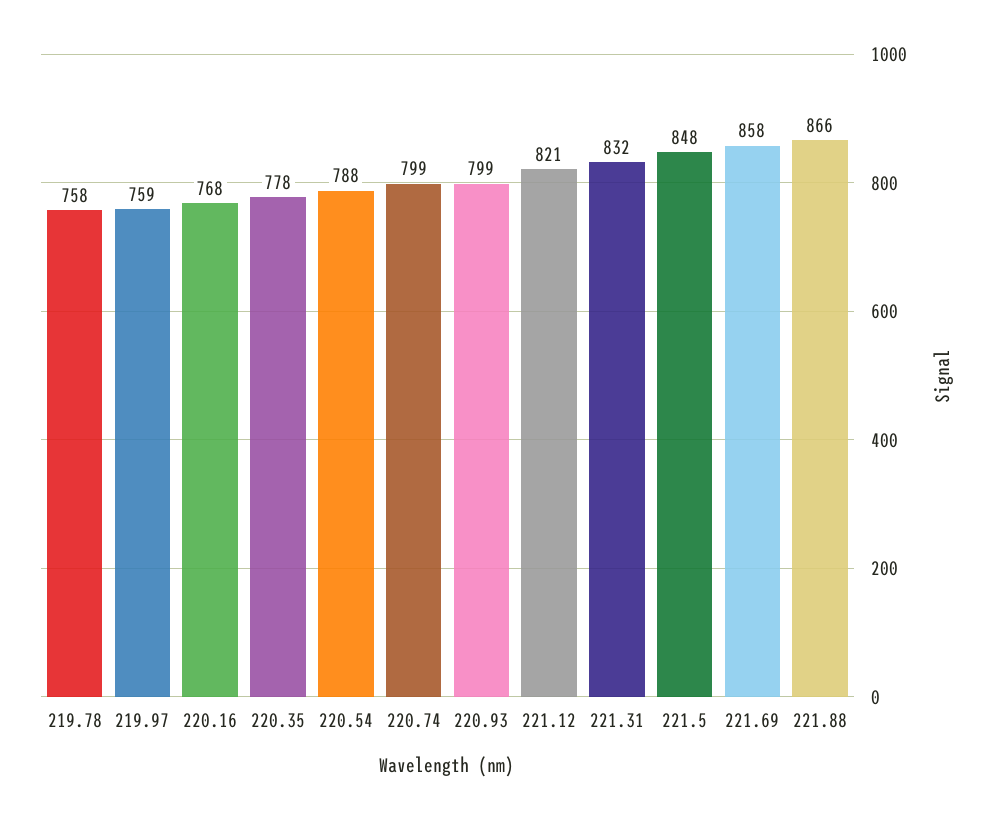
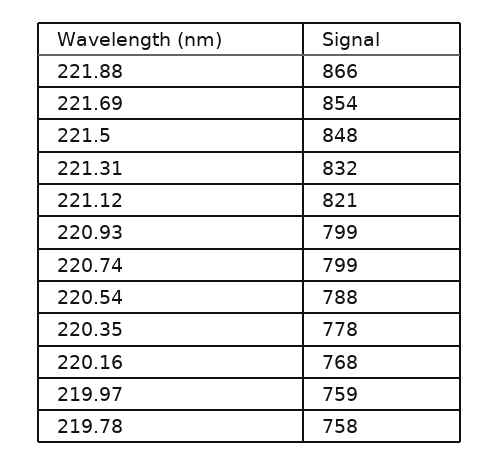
221.69: 858 -> 854

